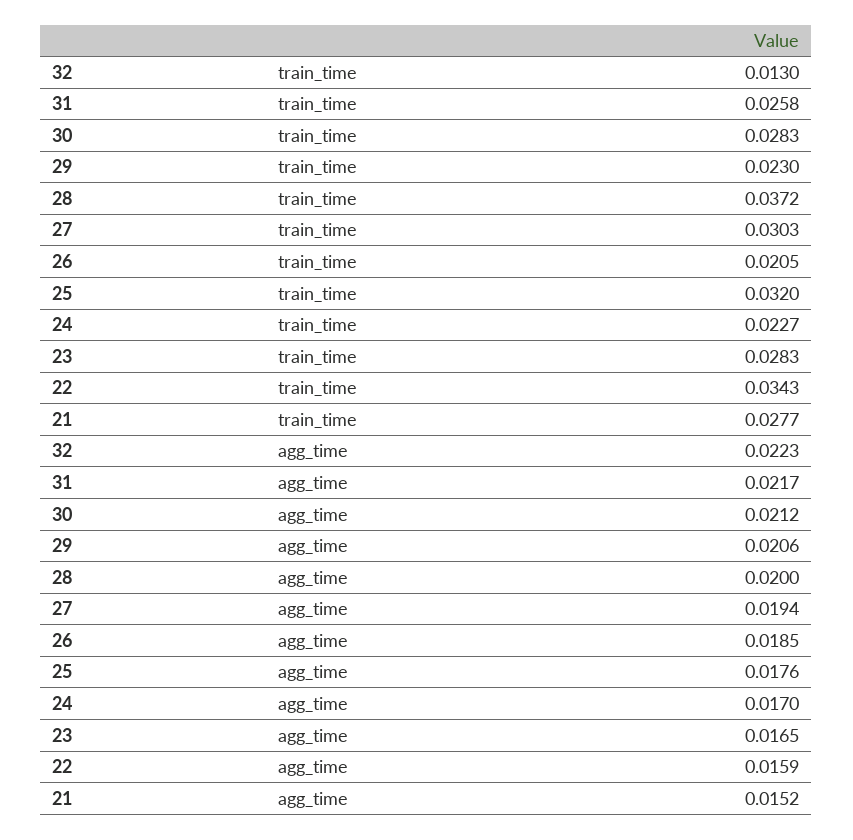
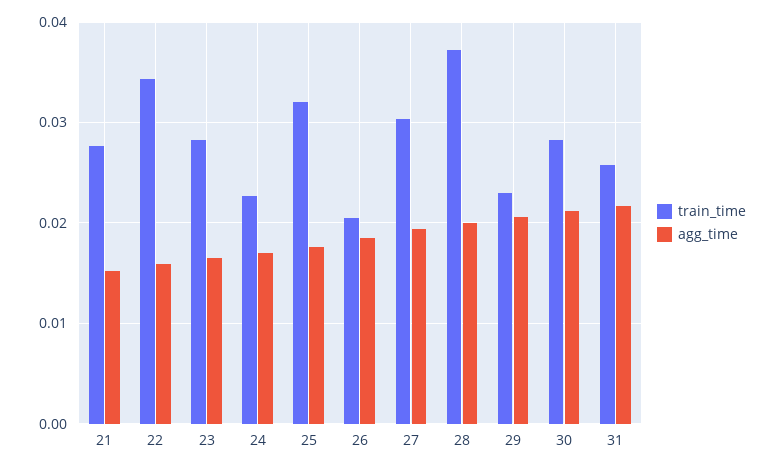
train_time, 32: 0.013 -> none
agg_time, 32: 0.0223 -> none

